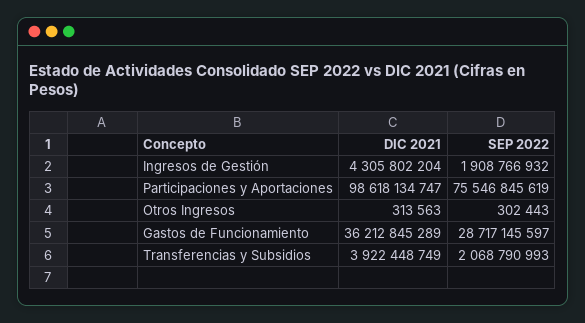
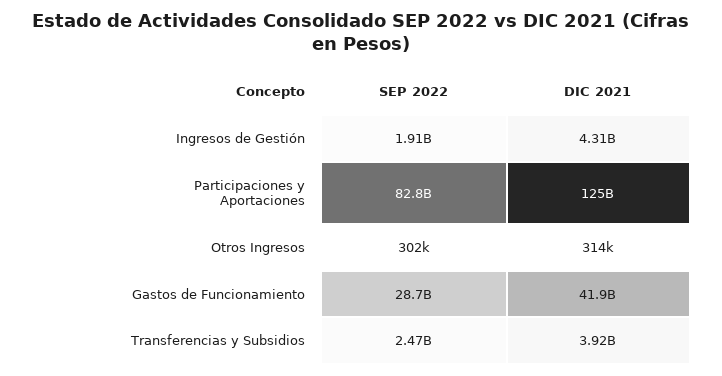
DIC 2021, Participaciones y Aportaciones: 98618134747 -> 125000000000
SEP 2022, Participaciones y Aportaciones: 75546845619 -> 82800000000
DIC 2021, Gastos de Funcionamiento: 36212845289 -> 41900000000
SEP 2022, Transferencias y Subsidios: 2068790993 -> 2470000000

